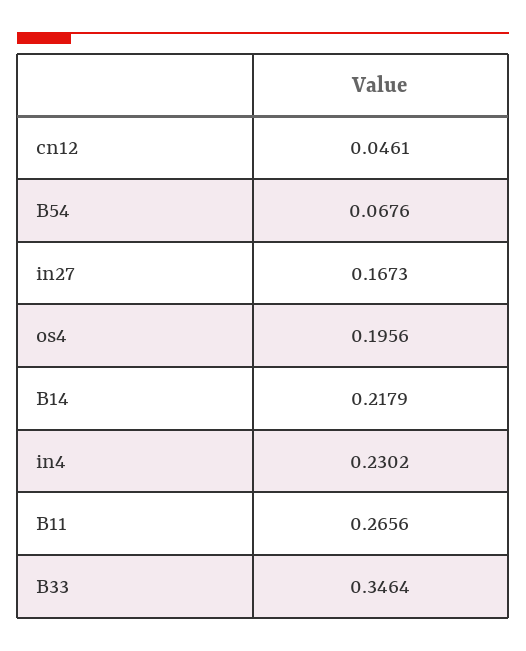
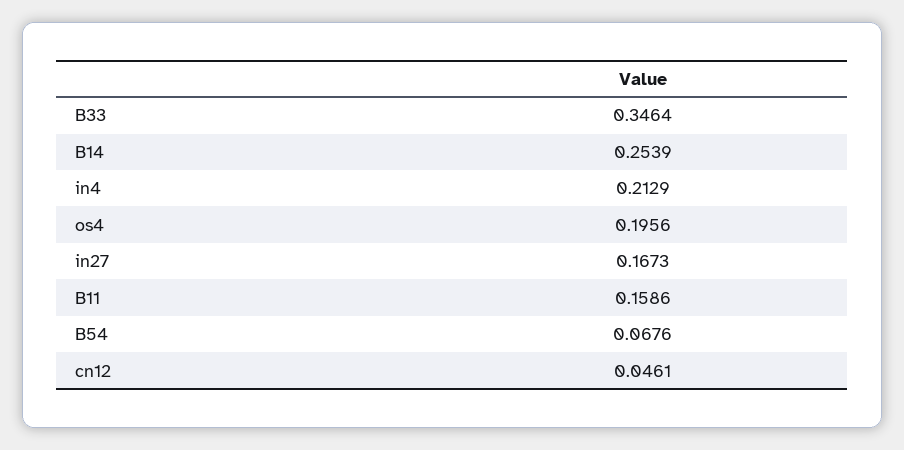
B14: 0.2179 -> 0.2539
in4: 0.2302 -> 0.2129
B11: 0.2656 -> 0.1586

